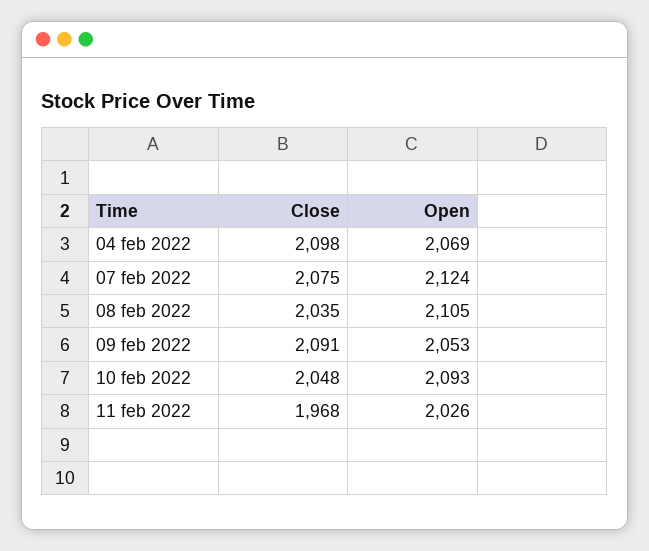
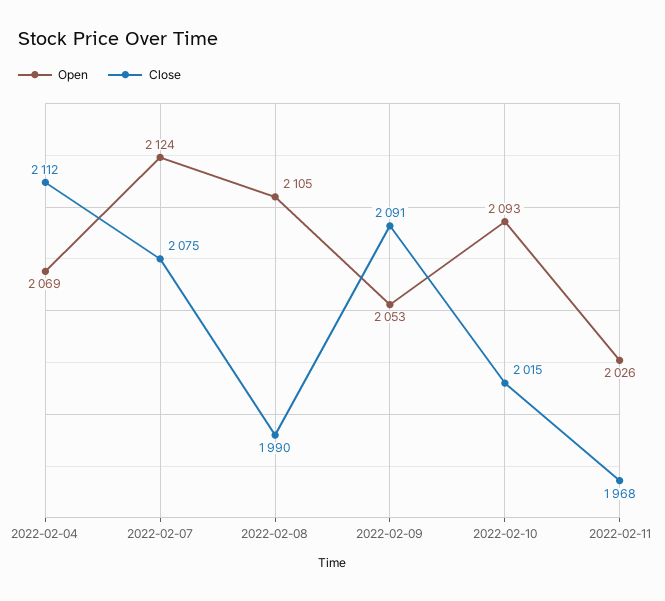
Close, 04 feb 2022: 2098 -> 2112
Close, 08 feb 2022: 2035 -> 1990
Close, 10 feb 2022: 2048 -> 2015

